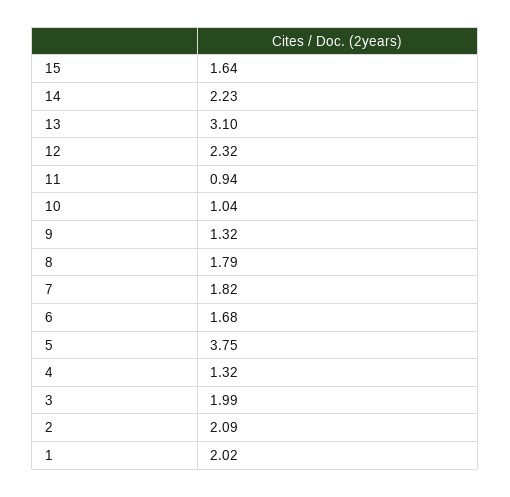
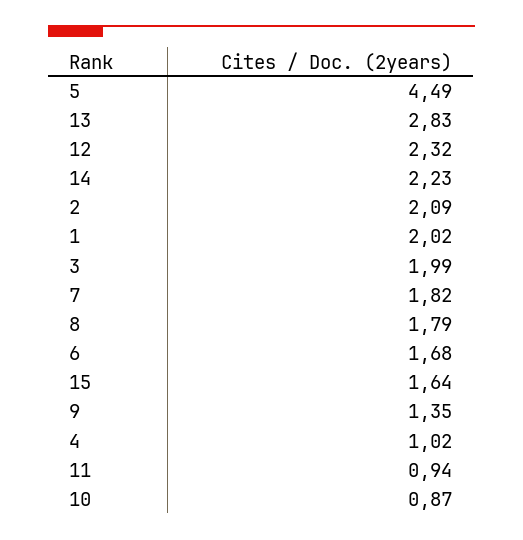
13: 3.1 -> 2.83
10: 1.04 -> 0.87
9: 1.32 -> 1.35
5: 3.75 -> 4.49
4: 1.32 -> 1.02

